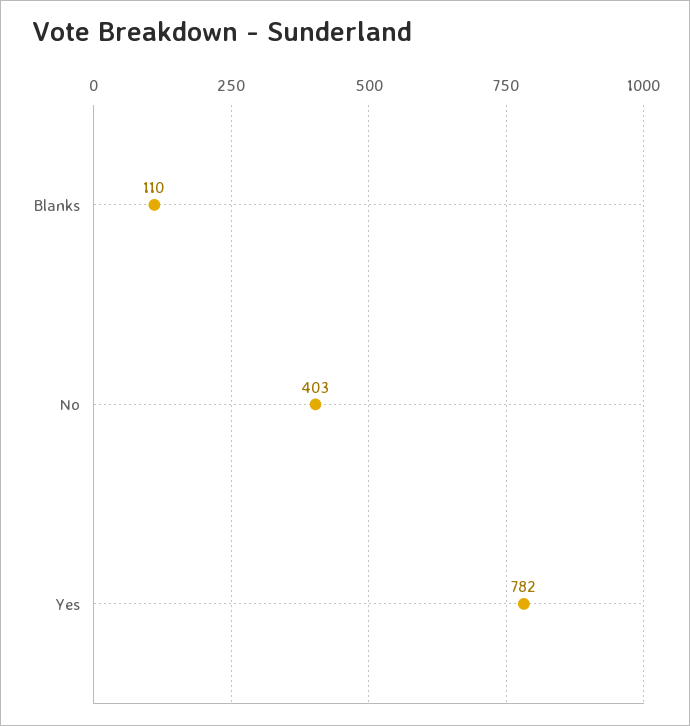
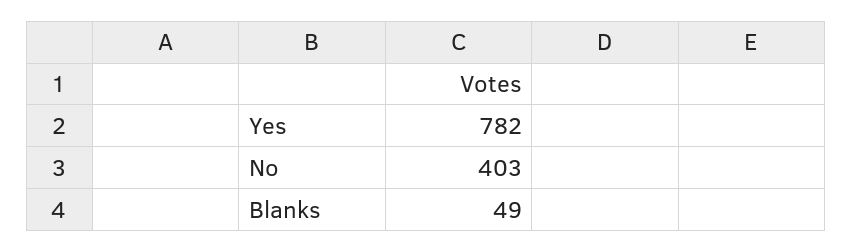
Blanks: 110 -> 49

